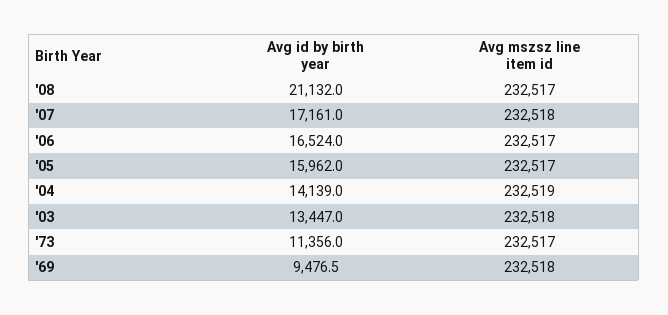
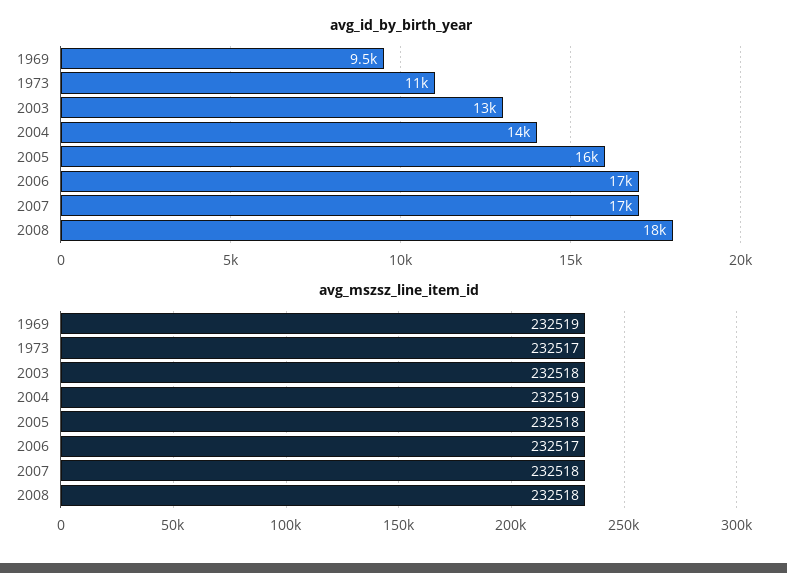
Avg id by birth year, '08: 21132 -> 18000
Avg mszsz line item id, '08: 232517 -> 232518
Avg mszsz line item id, '05: 232517 -> 232518
Avg mszsz line item id, '69: 232518 -> 232519

